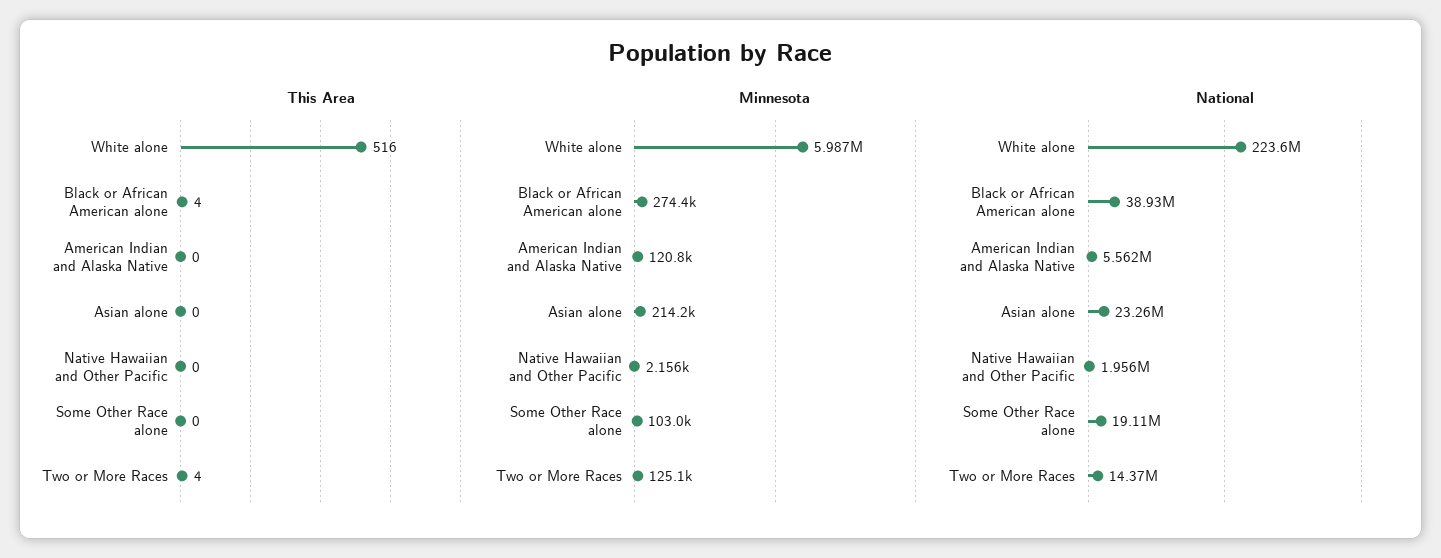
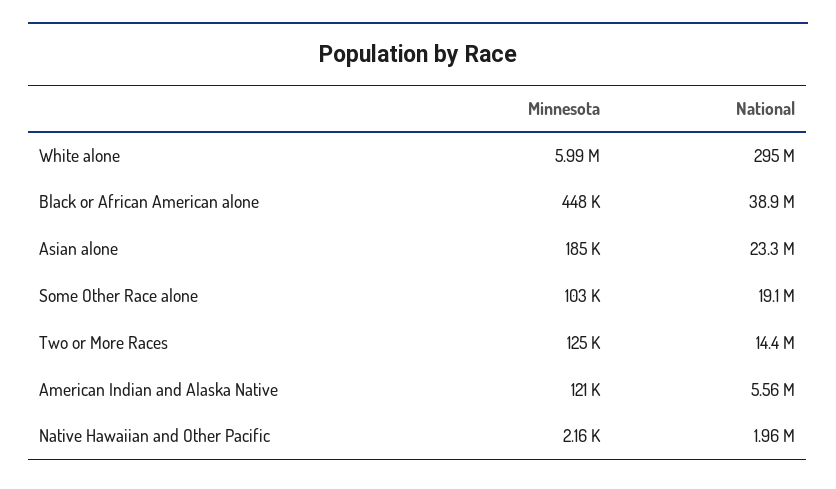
This Area, White alone: 516 -> none
This Area, Black or African American alone: 4 -> none
This Area, American Indian and Alaska Native: 0 -> none
This Area, Asian alone: 0 -> none
This Area, Native Hawaiian and Other Pacific: 0 -> none
This Area, Some Other Race alone: 0 -> none
This Area, Two or More Races: 4 -> none
Minnesota, Black or African American alone: 274400 -> 448000
Minnesota, Asian alone: 214200 -> 185000
National, White alone: 223600000 -> 295000000

